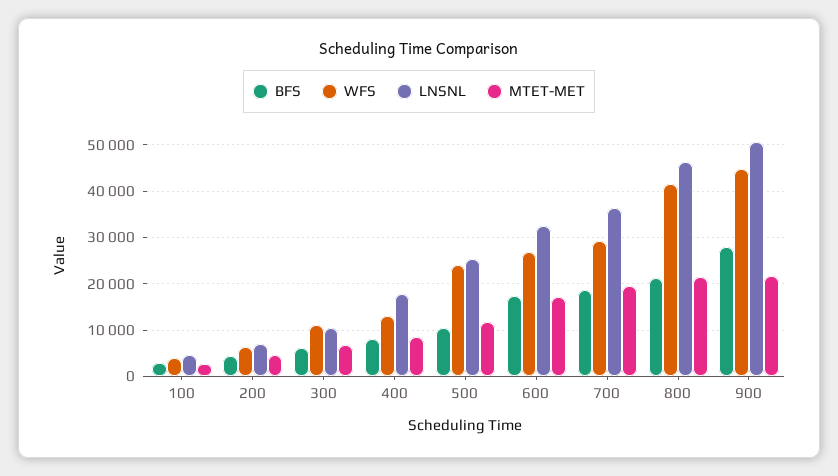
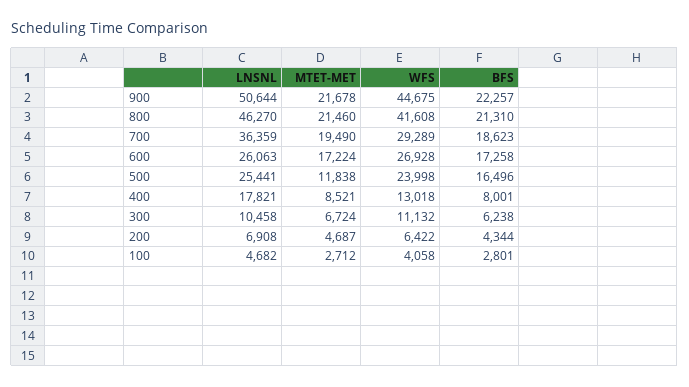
BFS, 500: 10000 -> 16496
LNSNL, 600: 32000 -> 26063
BFS, 900: 28000 -> 22257

